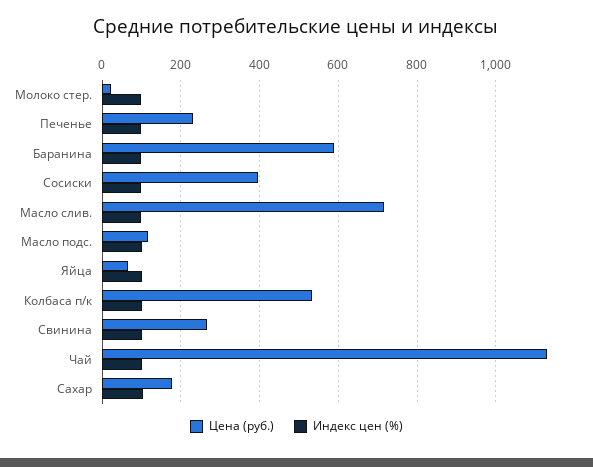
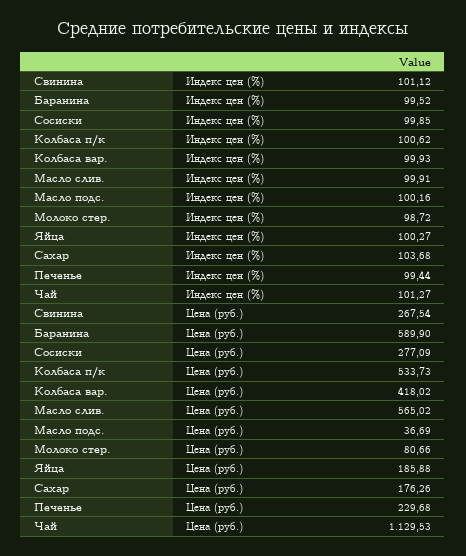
Цена (руб.), Молоко стер.: 20 -> 80.66
Цена (руб.), Сосиски: 400 -> 277.09
Цена (руб.), Масло слив.: 720 -> 565.02
Цена (руб.), Масло подс.: 120 -> 36.69
Цена (руб.), Яйца: 60 -> 185.88
Индекс цен (%), Колбаса вар.: none -> 99.93
Цена (руб.), Колбаса вар.: none -> 418.02

